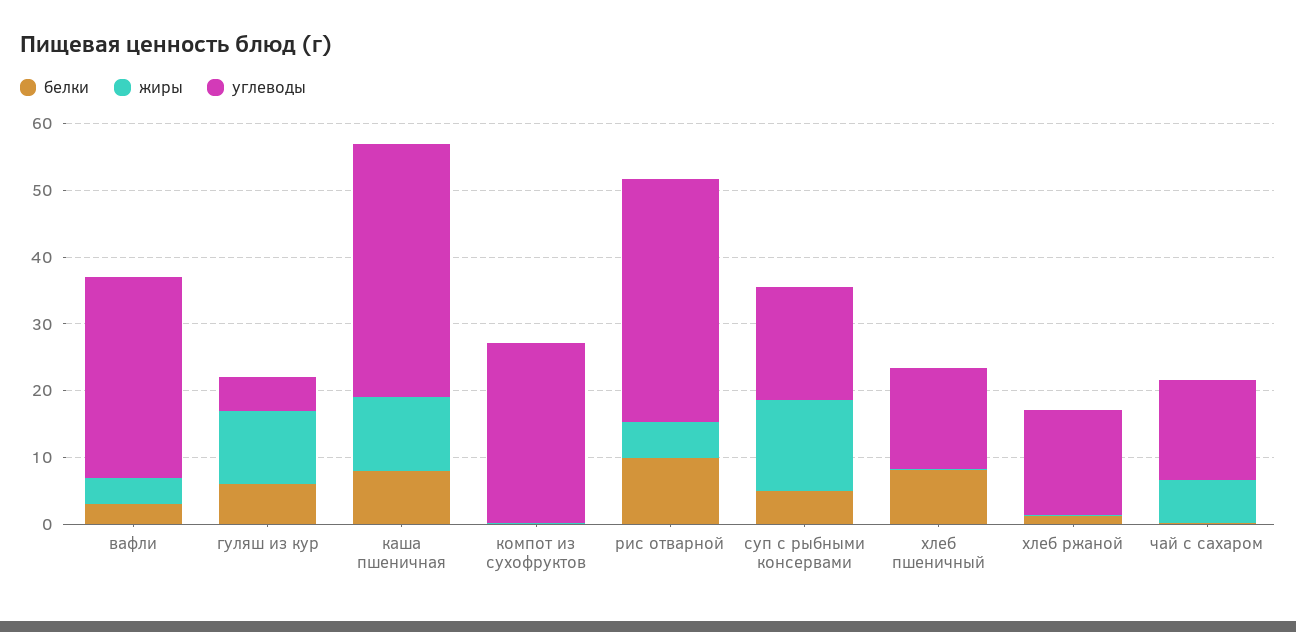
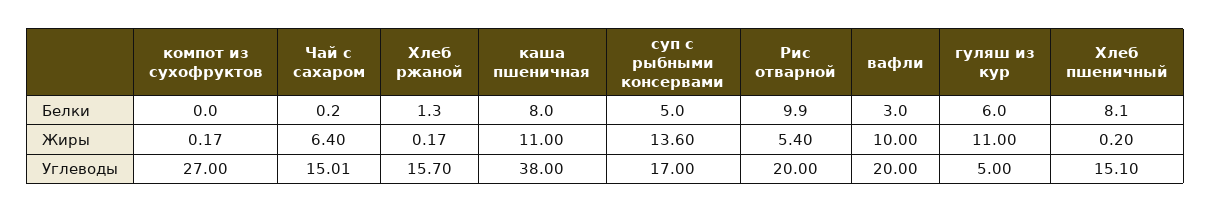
жиры, вафли: 4 -> 10
углеводы, вафли: 30 -> 20
углеводы, рис отварной: 36 -> 20

